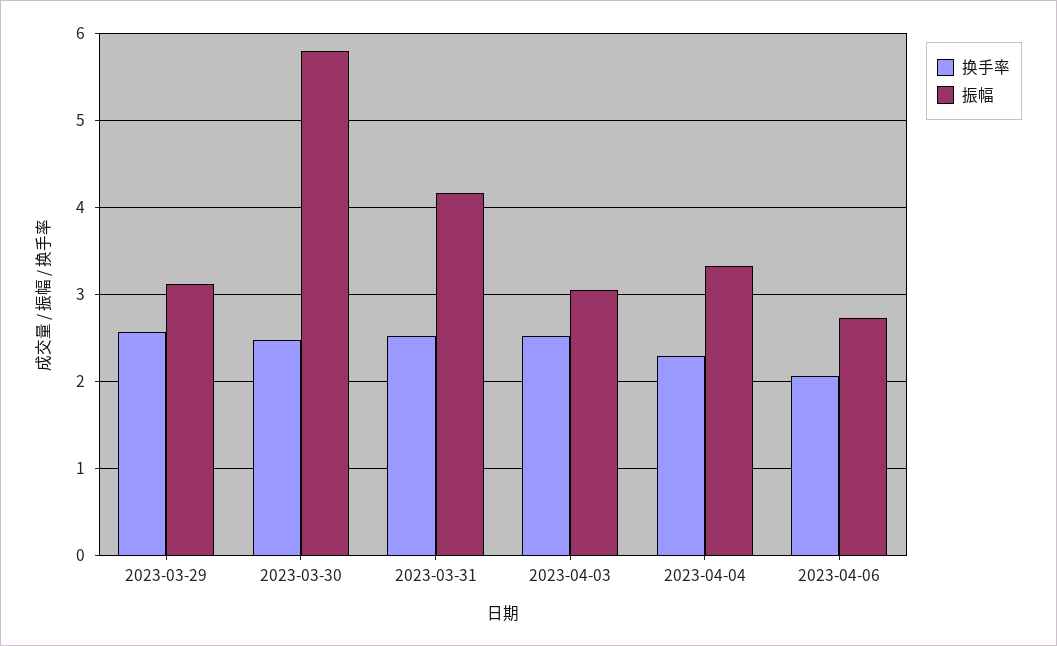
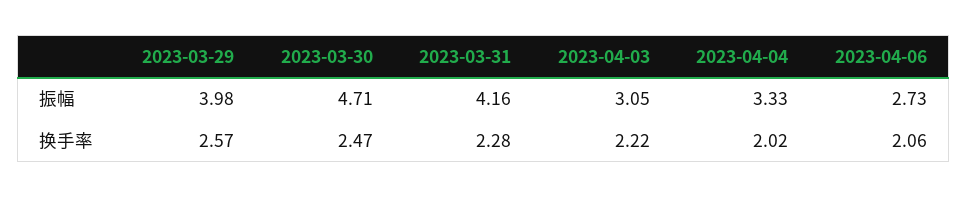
振幅, 2023-03-29: 3.1 -> 3.98
振幅, 2023-03-30: 5.8 -> 4.71
换手率, 2023-03-31: 2.5 -> 2.28
换手率, 2023-04-03: 2.5 -> 2.22
换手率, 2023-04-04: 2.3 -> 2.02

